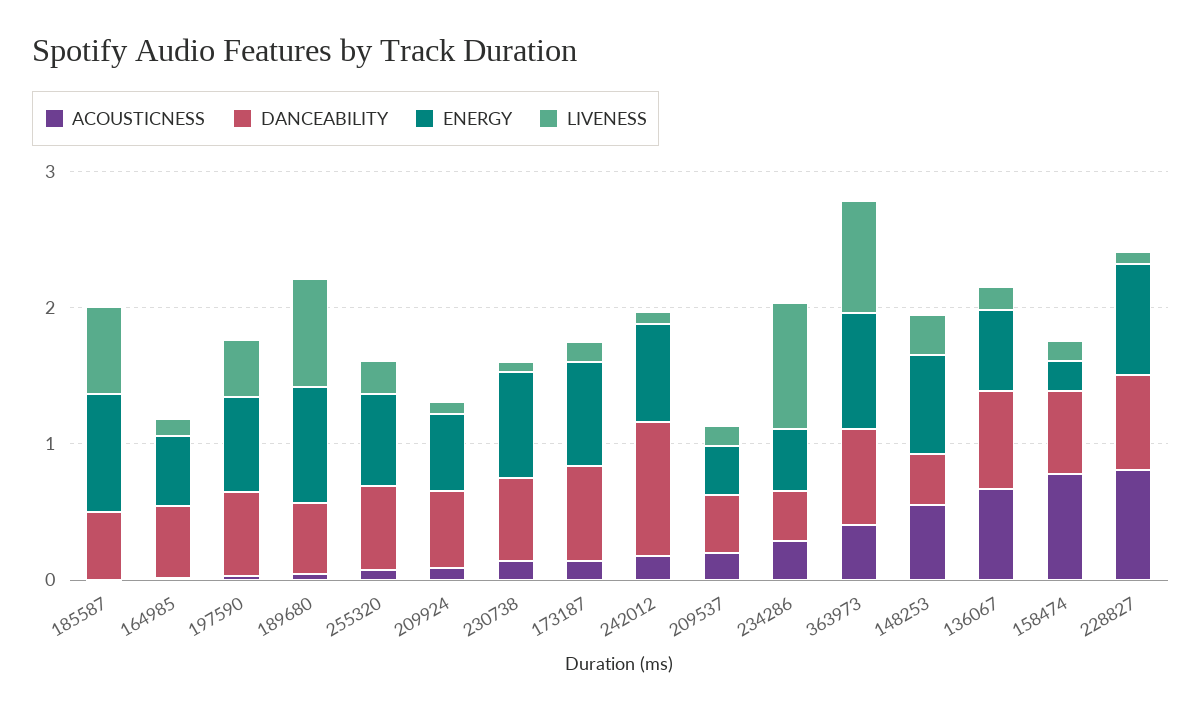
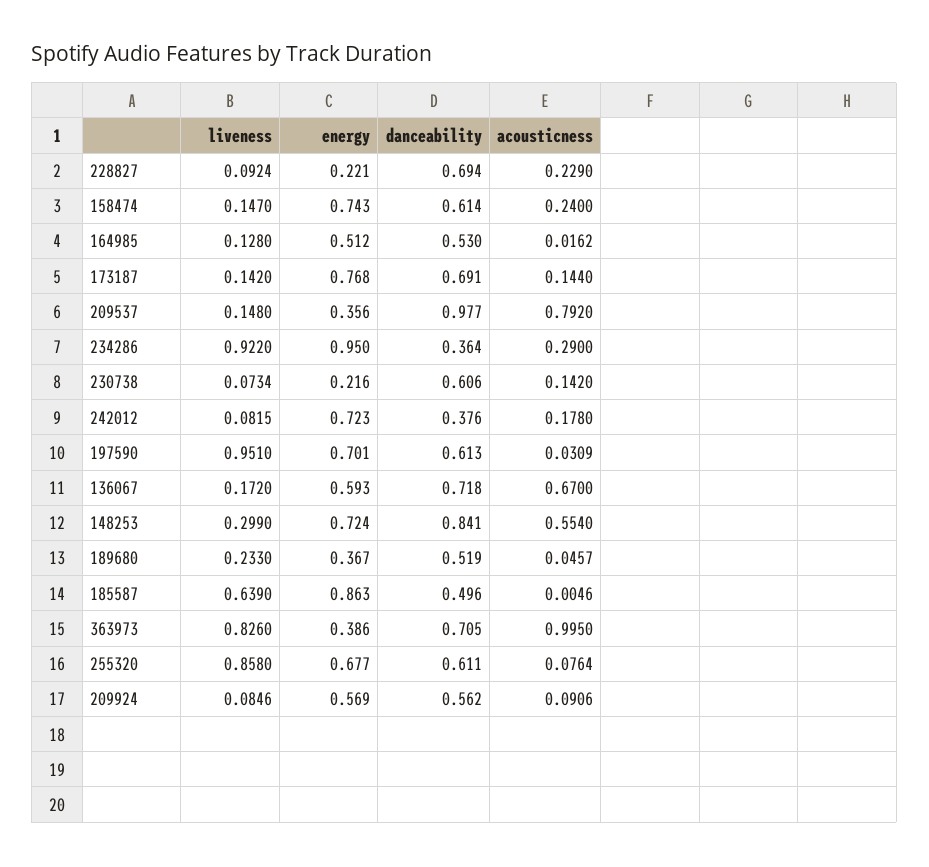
LIVENESS, 197590: 0.4 -> 0.951
ENERGY, 189680: 0.8 -> 0.367
LIVENESS, 189680: 0.8 -> 0.233
LIVENESS, 255320: 0.2 -> 0.858
ENERGY, 230738: 0.8 -> 0.216
DANCEABILITY, 242012: 1 -> 0.376
ACOUSTICNESS, 209537: 0.2 -> 0.792
DANCEABILITY, 209537: 0.4 -> 0.977
ENERGY, 234286: 0.4 -> 0.95
ACOUSTICNESS, 363973: 0.4 -> 0.995
ENERGY, 363973: 0.8 -> 0.386
DANCEABILITY, 148253: 0.4 -> 0.841
ACOUSTICNESS, 158474: 0.8 -> 0.24
ENERGY, 158474: 0.2 -> 0.743
ACOUSTICNESS, 228827: 0.8 -> 0.229
ENERGY, 228827: 0.8 -> 0.221

